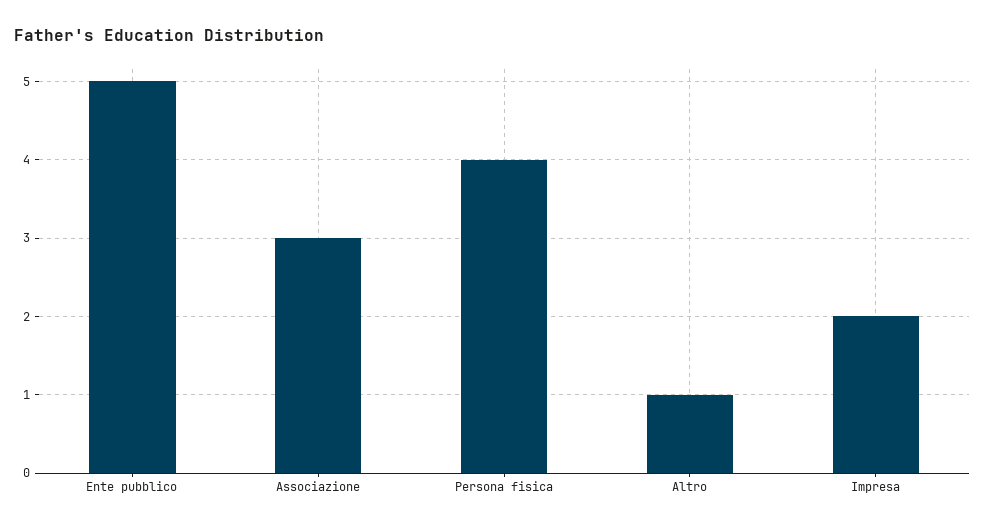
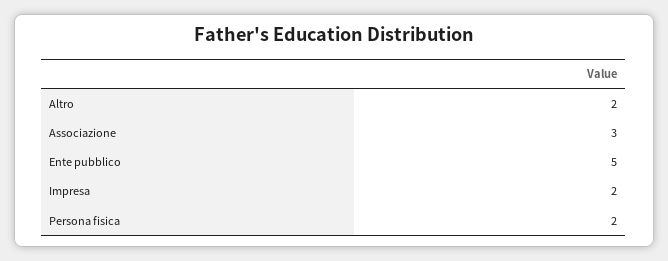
Persona fisica: 4 -> 2
Altro: 1 -> 2

